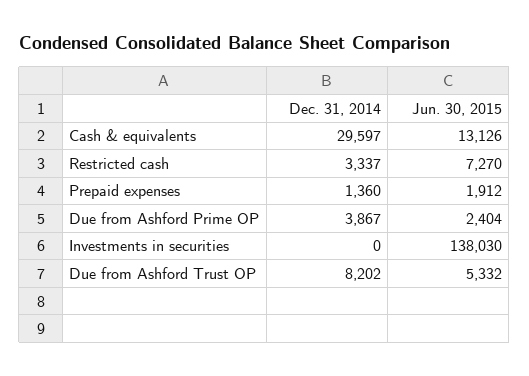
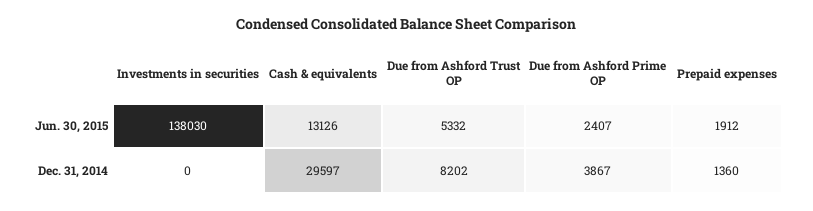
Dec. 31, 2014, Restricted cash: 3337 -> none
Jun. 30, 2015, Restricted cash: 7270 -> none
Jun. 30, 2015, Due from Ashford Prime OP: 2404 -> 2407

